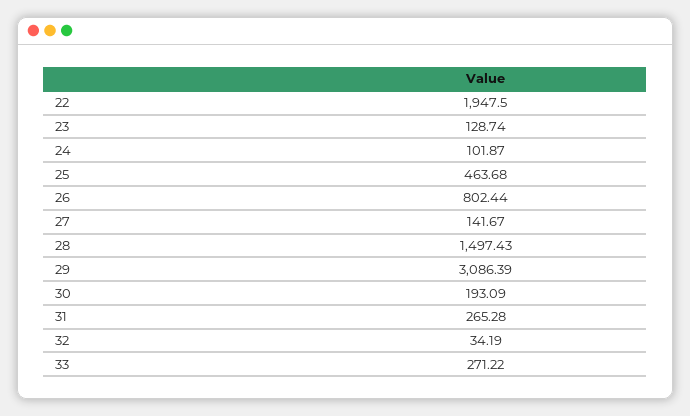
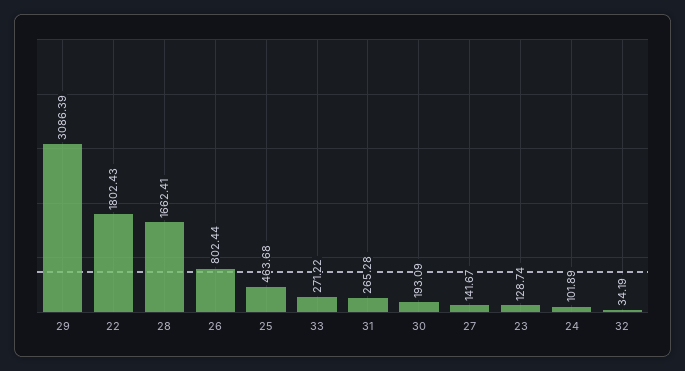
22: 1947.5 -> 1802.43
24: 101.87 -> 101.89
28: 1497.43 -> 1662.41

